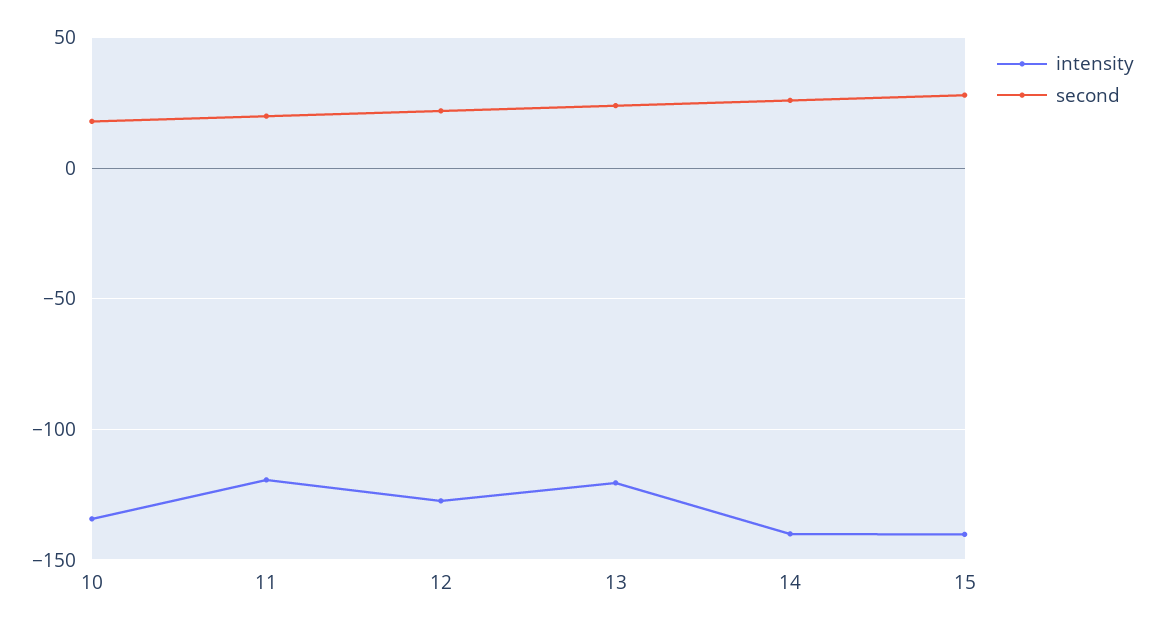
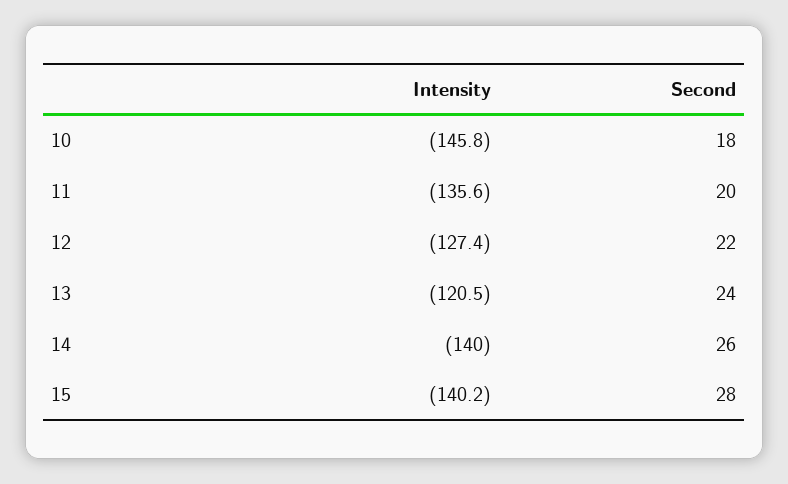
intensity, 10: -135 -> -145.8
intensity, 11: -120 -> -135.6

